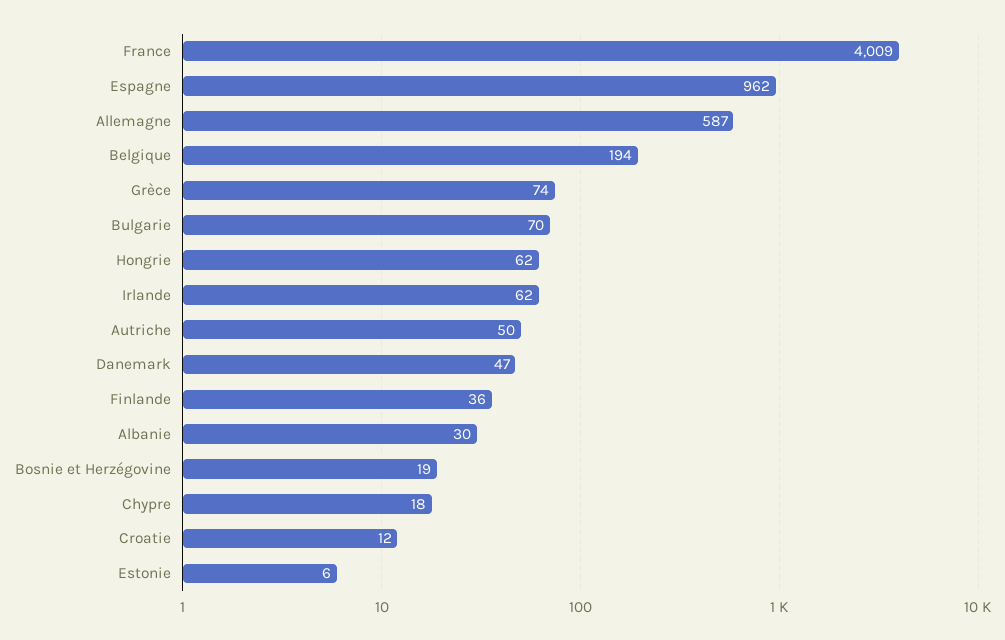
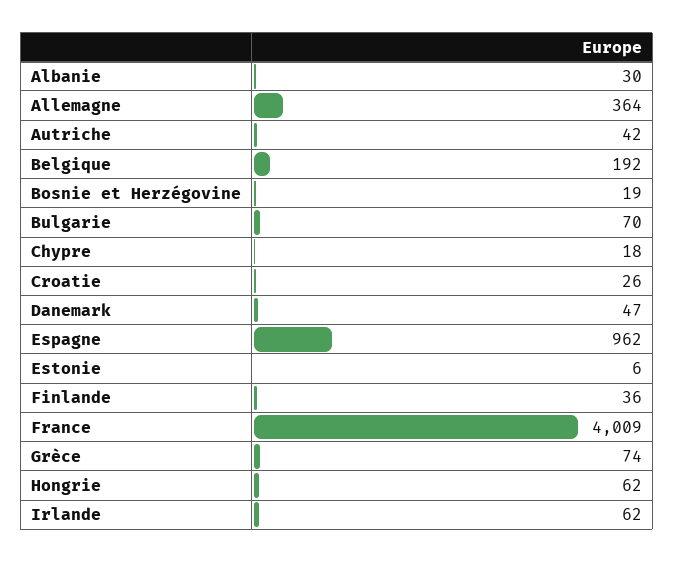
Allemagne: 587 -> 364
Belgique: 194 -> 192
Autriche: 50 -> 42
Croatie: 12 -> 26

